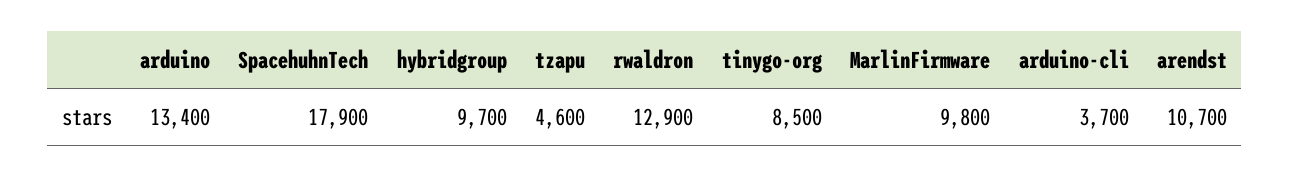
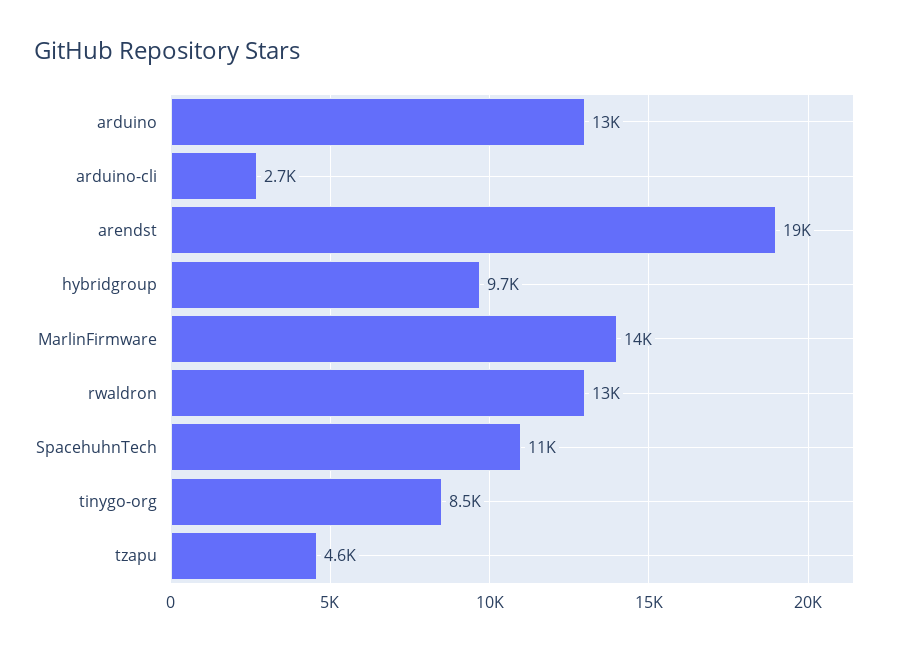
SpacehuhnTech: 17900 -> 11000
MarlinFirmware: 9800 -> 14000
arduino-cli: 3700 -> 2700
arendst: 10700 -> 19000

